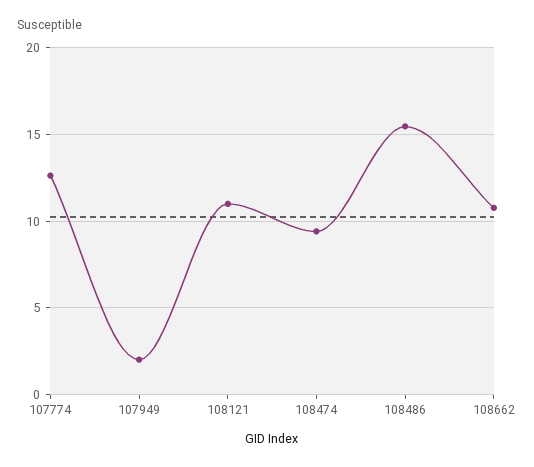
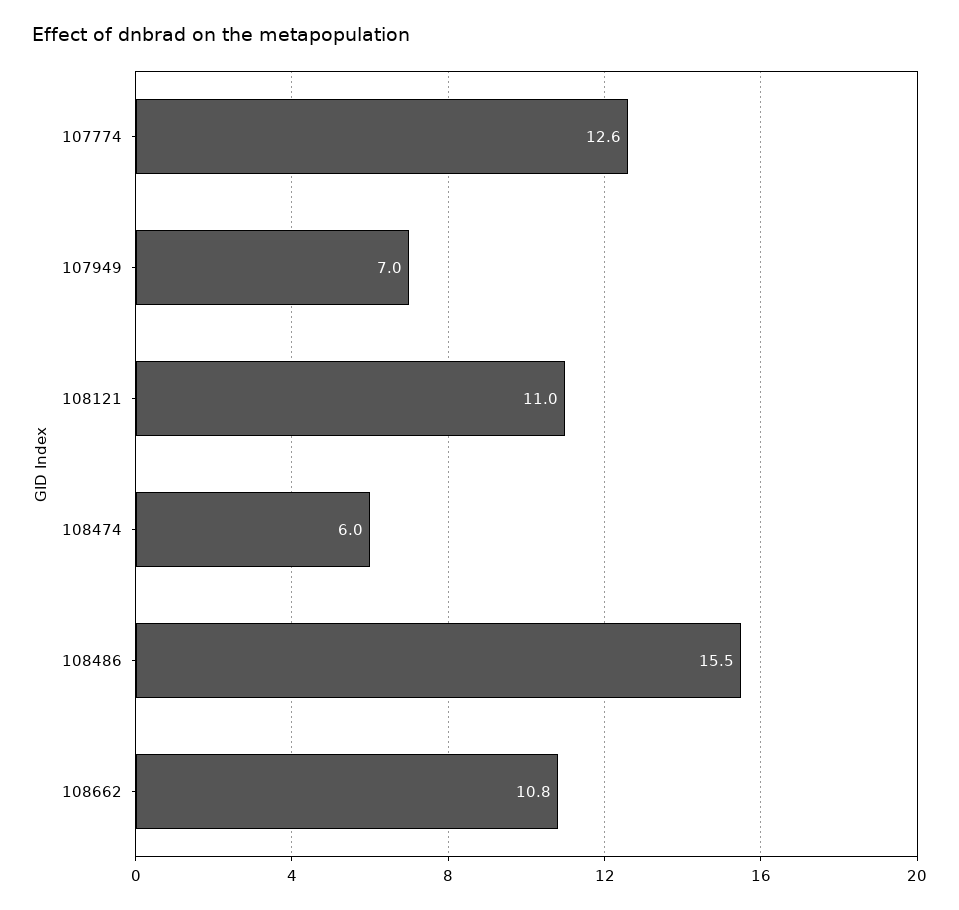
107949: 2 -> 7
108474: 9.5 -> 6

